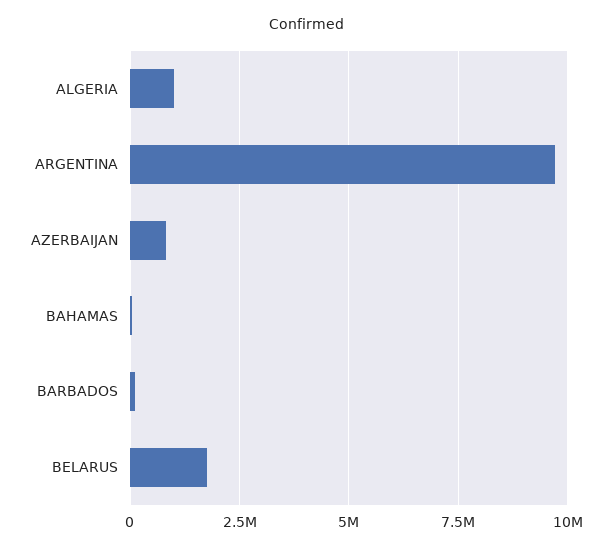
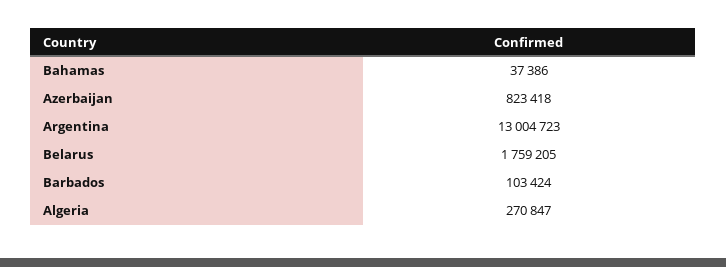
ALGERIA: 1000000 -> 270847
ARGENTINA: 9750000 -> 13004723

